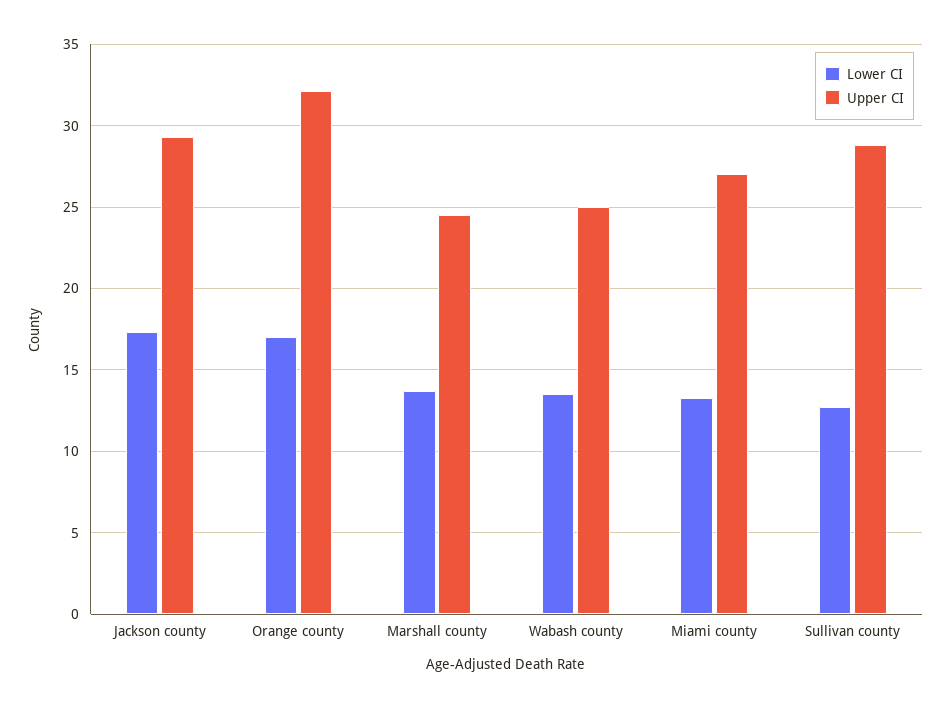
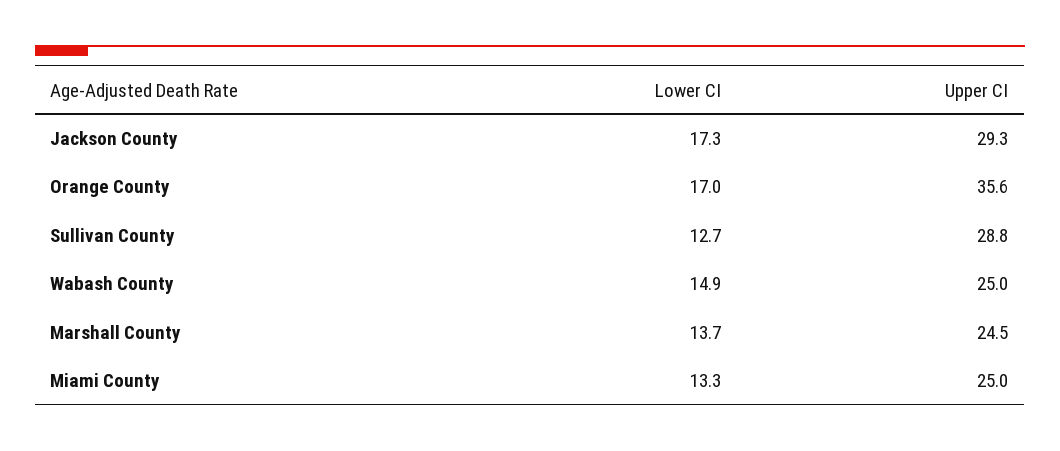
Upper CI, Orange county: 32 -> 35.6
Lower CI, Wabash county: 13.5 -> 14.9
Upper CI, Miami county: 27 -> 25

